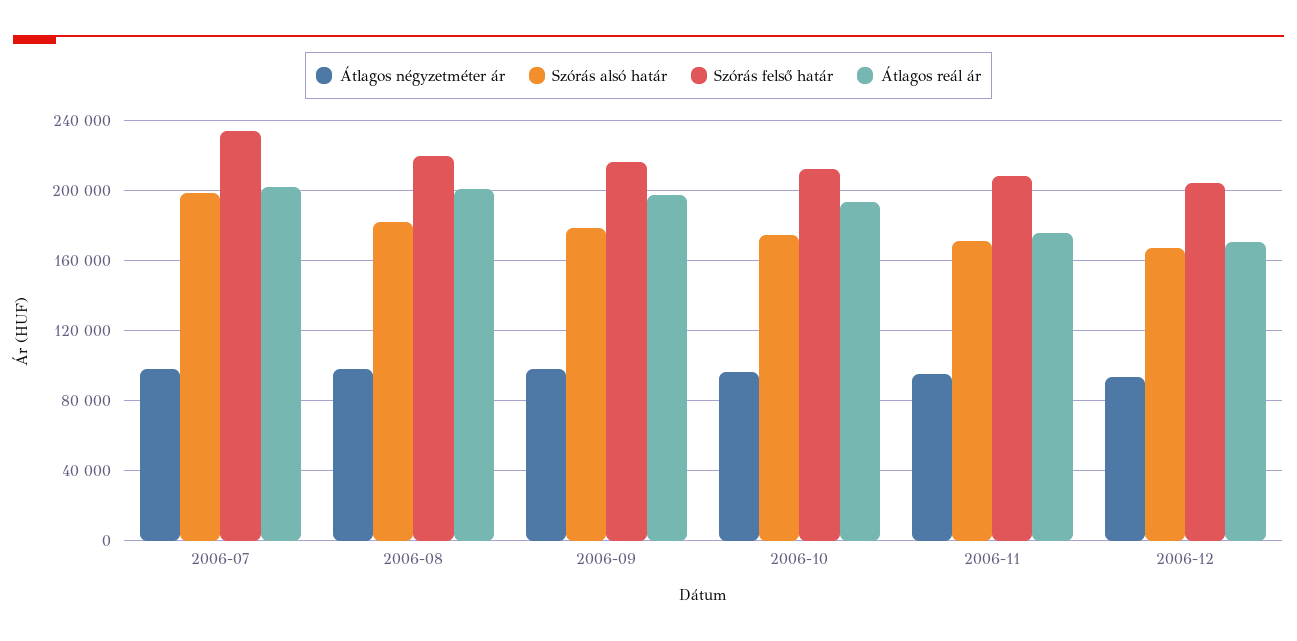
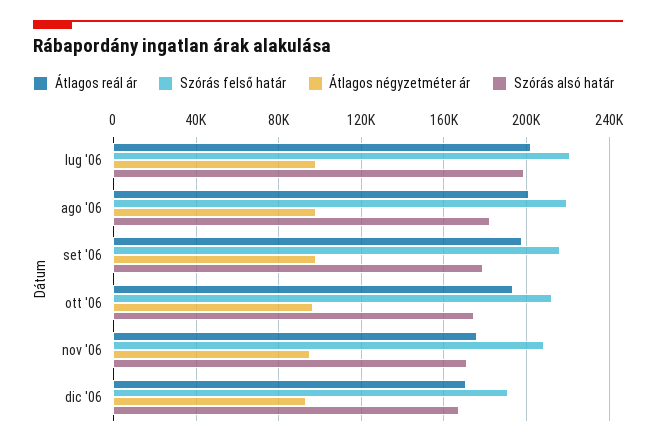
Szórás felső határ, 2006-07: 235000 -> 220000
Szórás felső határ, 2006-12: 205000 -> 190000

